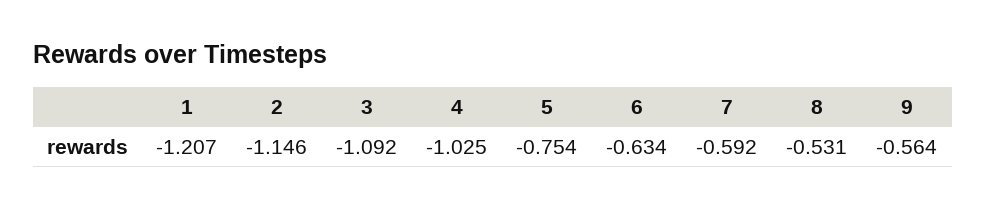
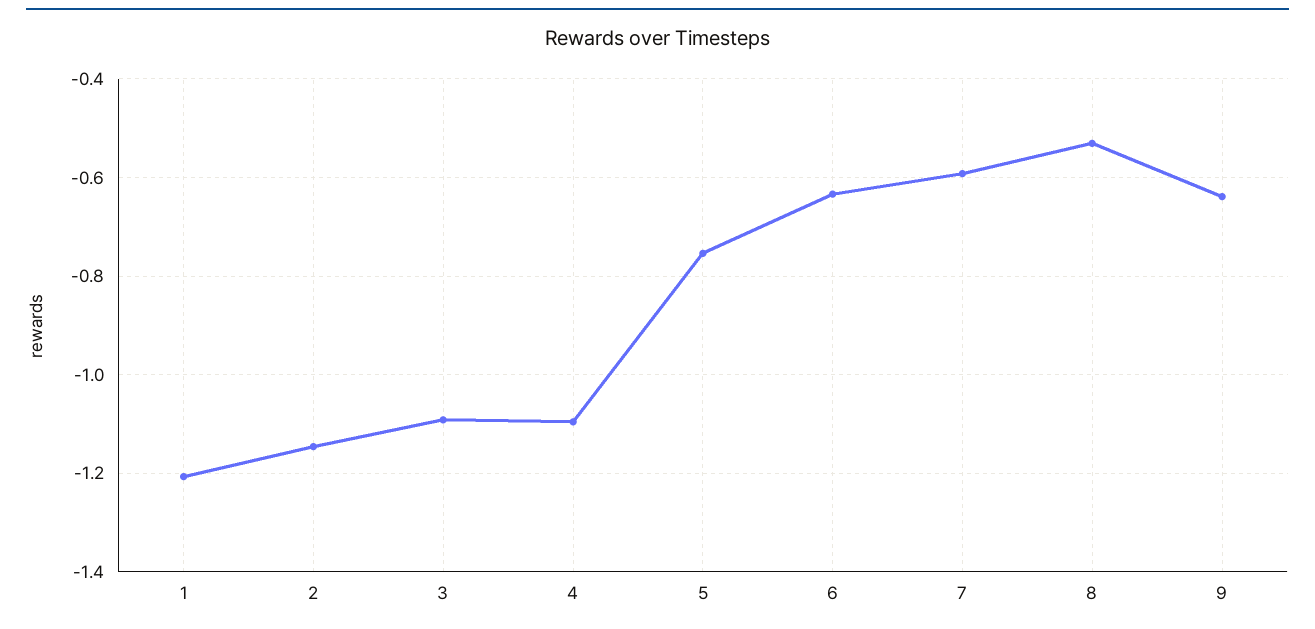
4: -1.025 -> -1.1
9: -0.564 -> -0.64

